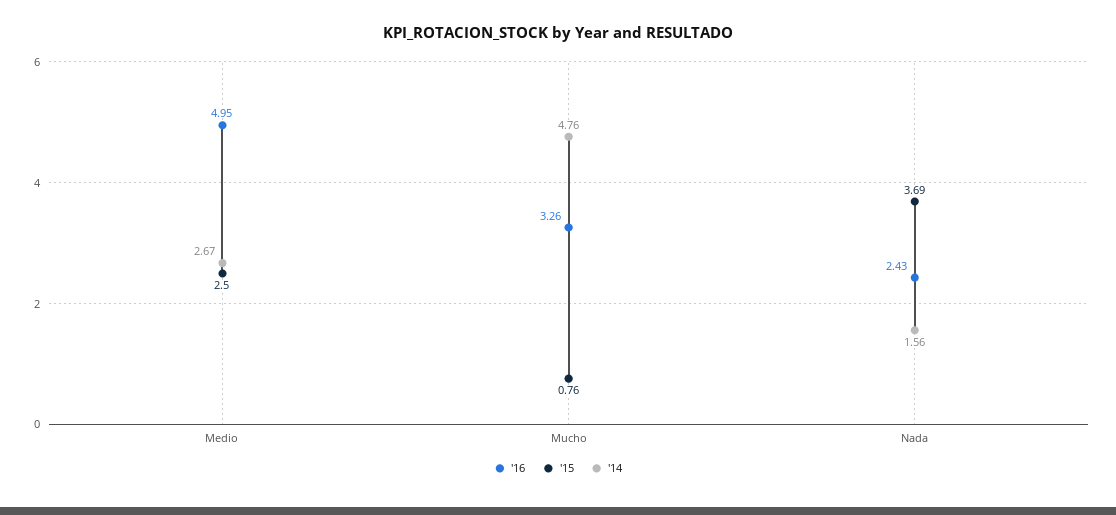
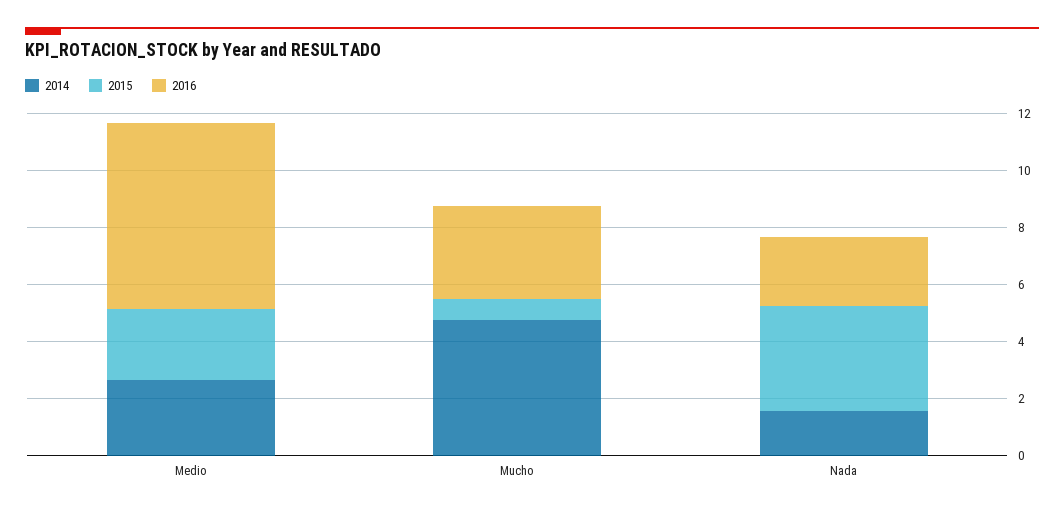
'16, Medio: 4.95 -> 6.5

